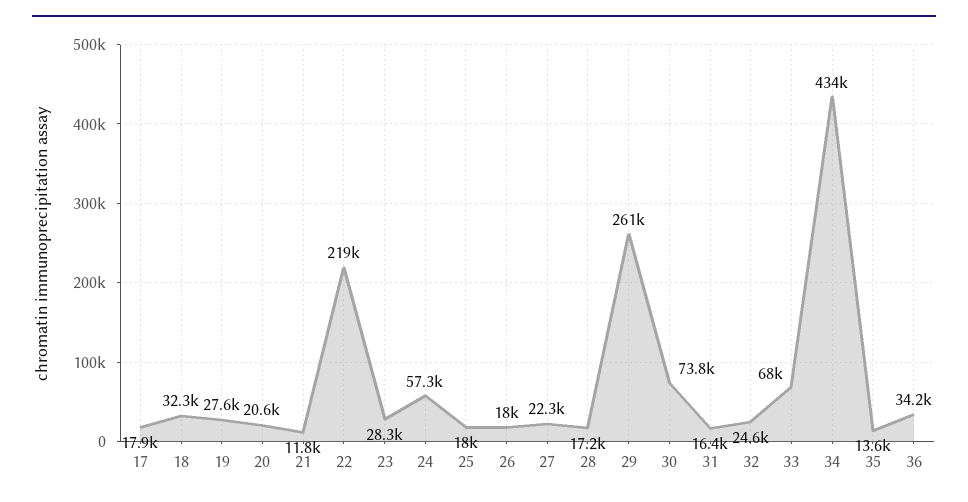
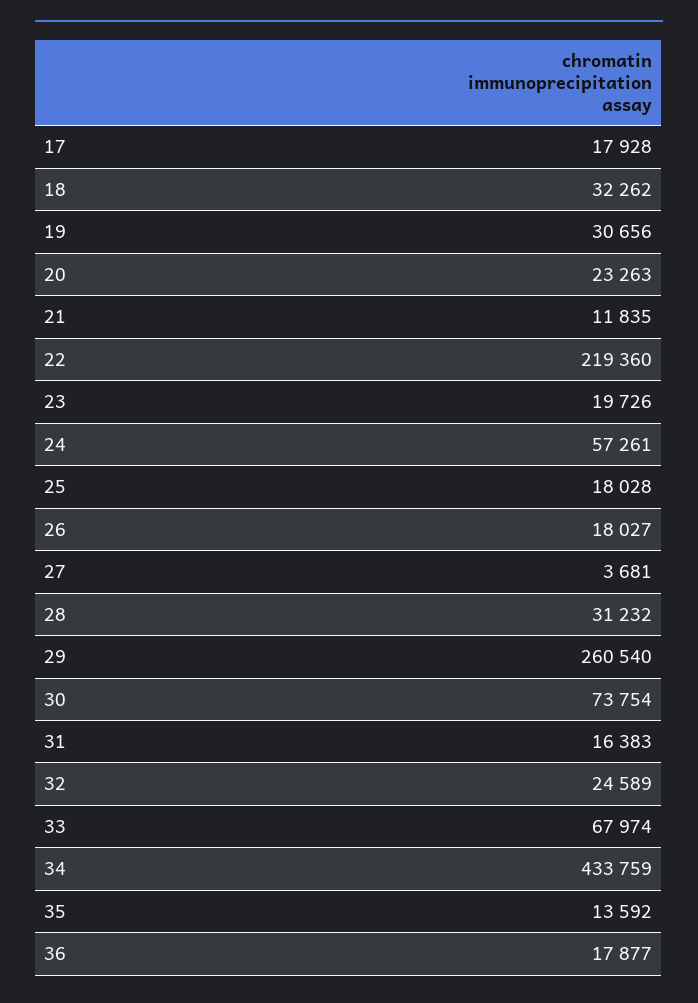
19: 27600 -> 30656
20: 20600 -> 23263
23: 28300 -> 19726
27: 22300 -> 3681
28: 17200 -> 31232
36: 34200 -> 17877

